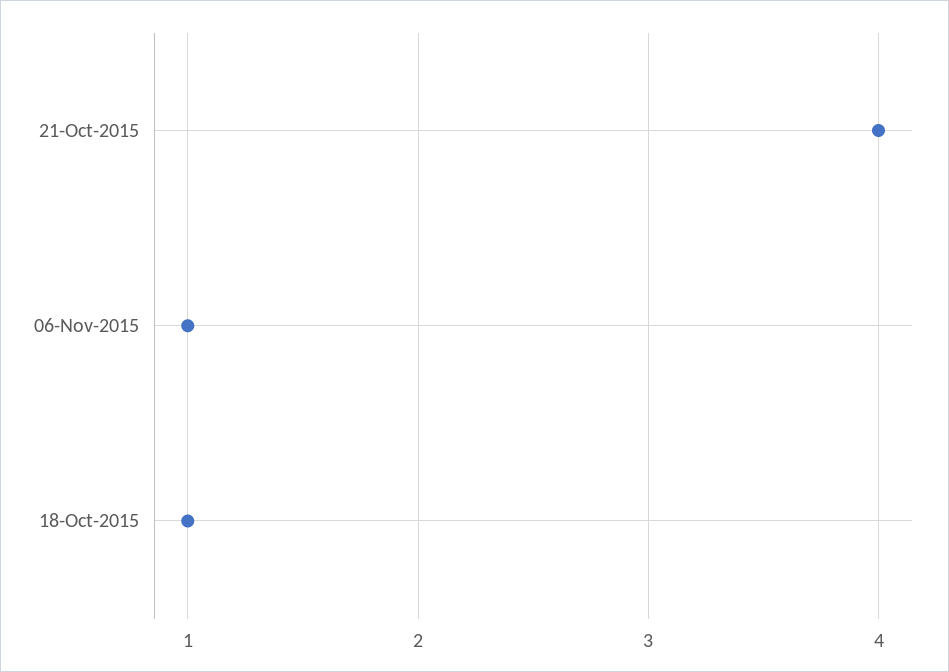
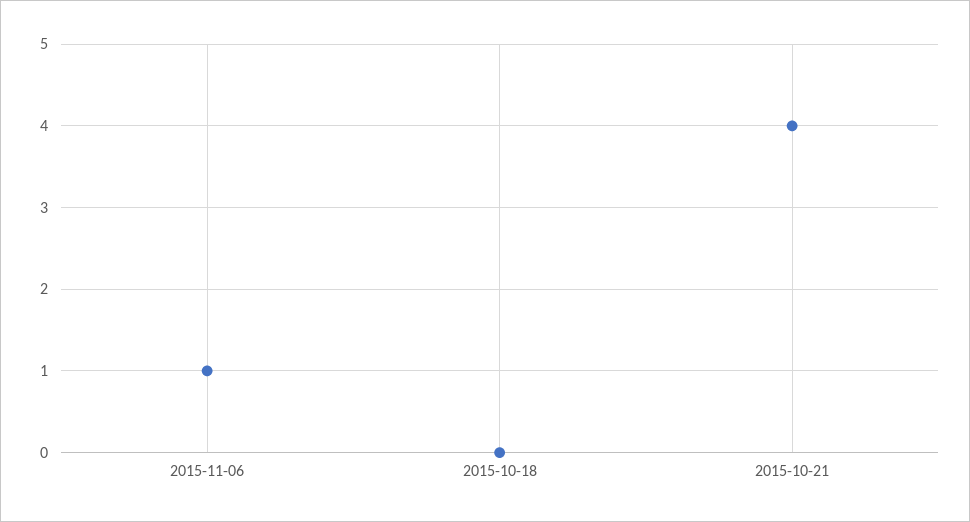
18-Oct-2015: 1 -> 0

